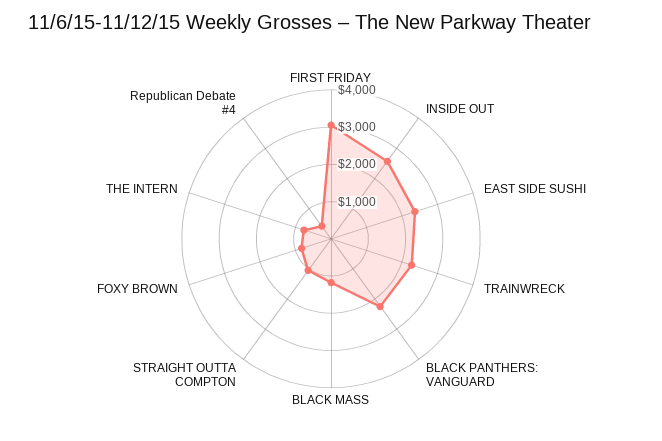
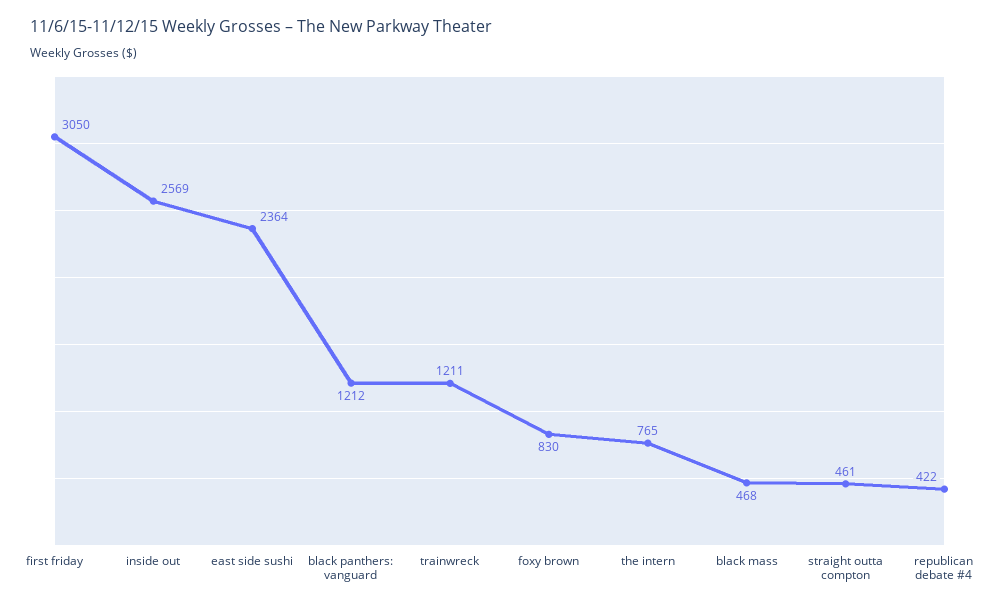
TRAINWRECK: 2250 -> 1211
BLACK PANTHERS: VANGUARD: 2250 -> 1212
BLACK MASS: 1250 -> 468
STRAIGHT OUTTA COMPTON: 1000 -> 461

